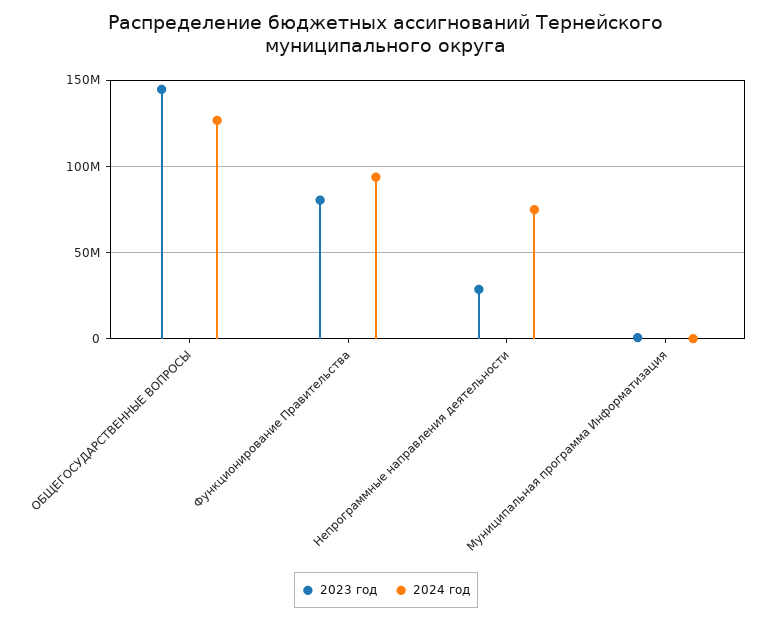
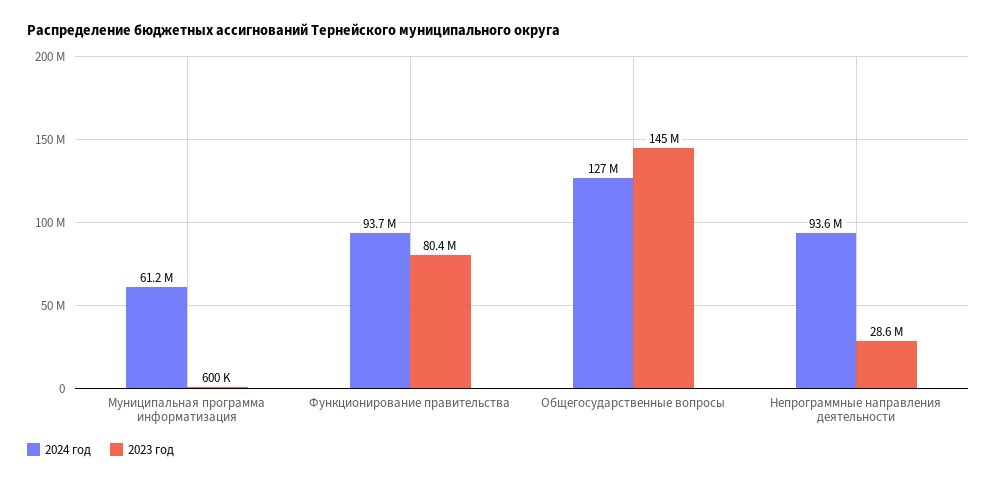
2024 год, Непрограммные направления деятельности: 75000000 -> 93600000
2024 год, Муниципальная программа Информатизация: 0 -> 61200000

